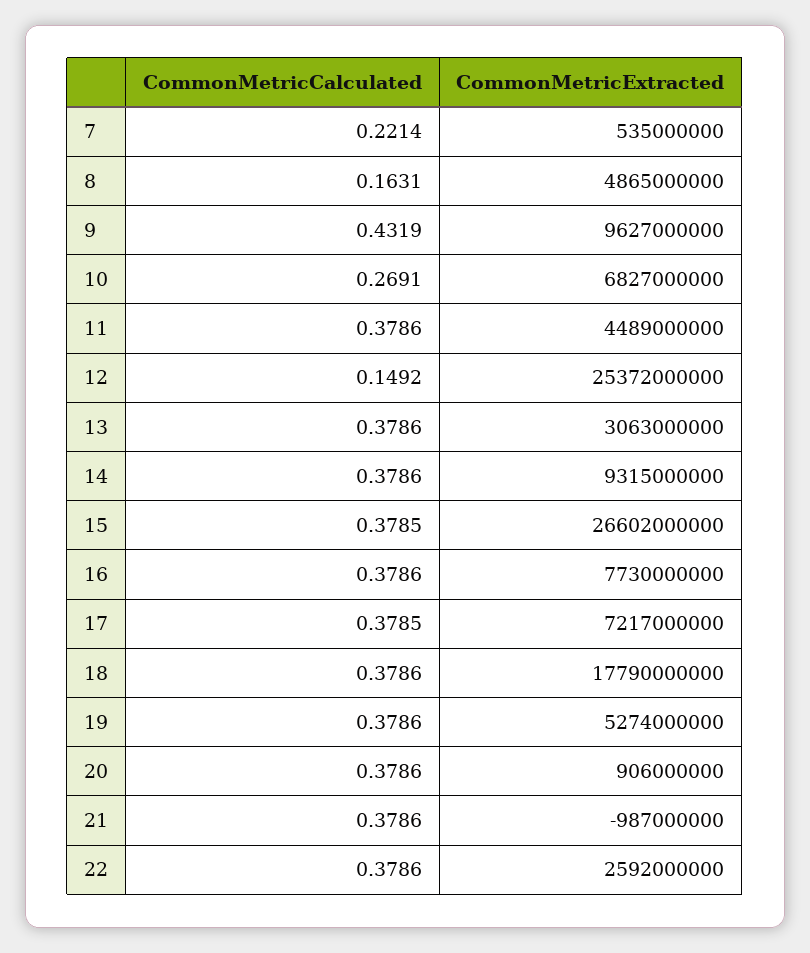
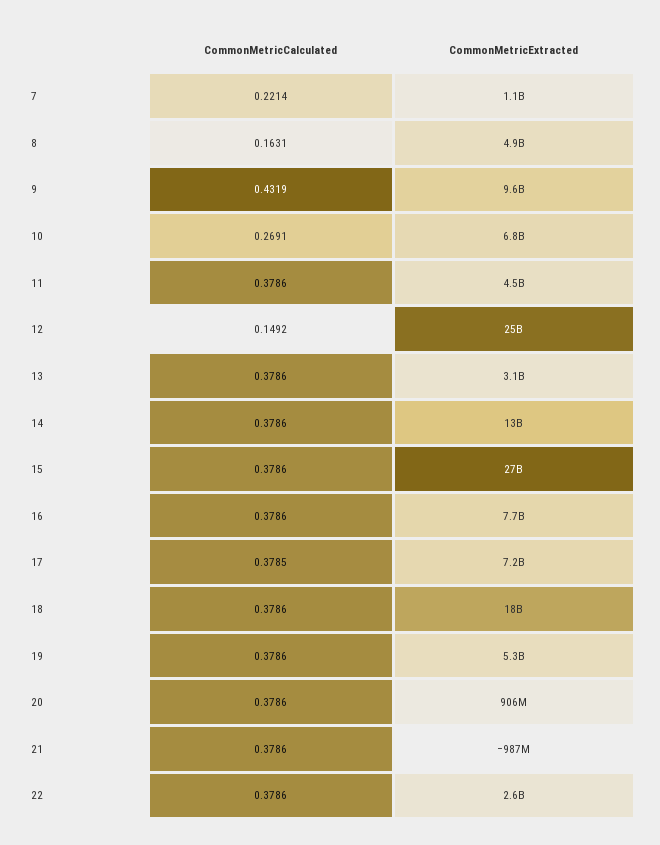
CommonMetricExtracted, 7: 535000000 -> 1100000000
CommonMetricExtracted, 14: 9315000000 -> 13000000000
CommonMetricCalculated, 15: 0.3785 -> 0.3786

